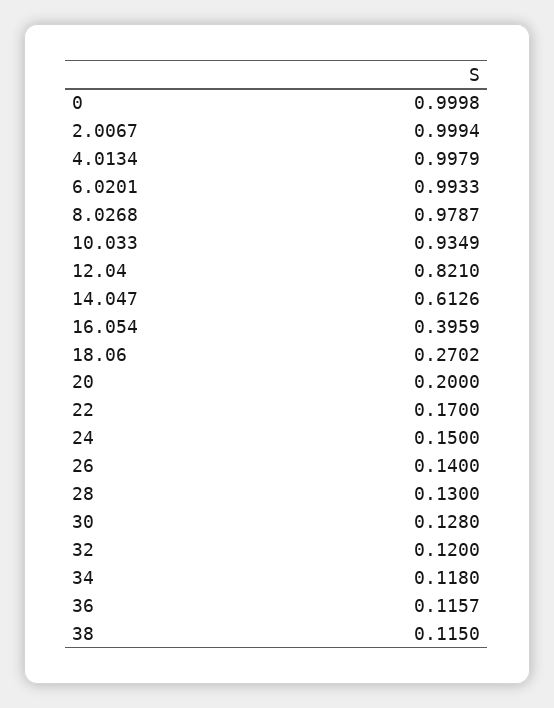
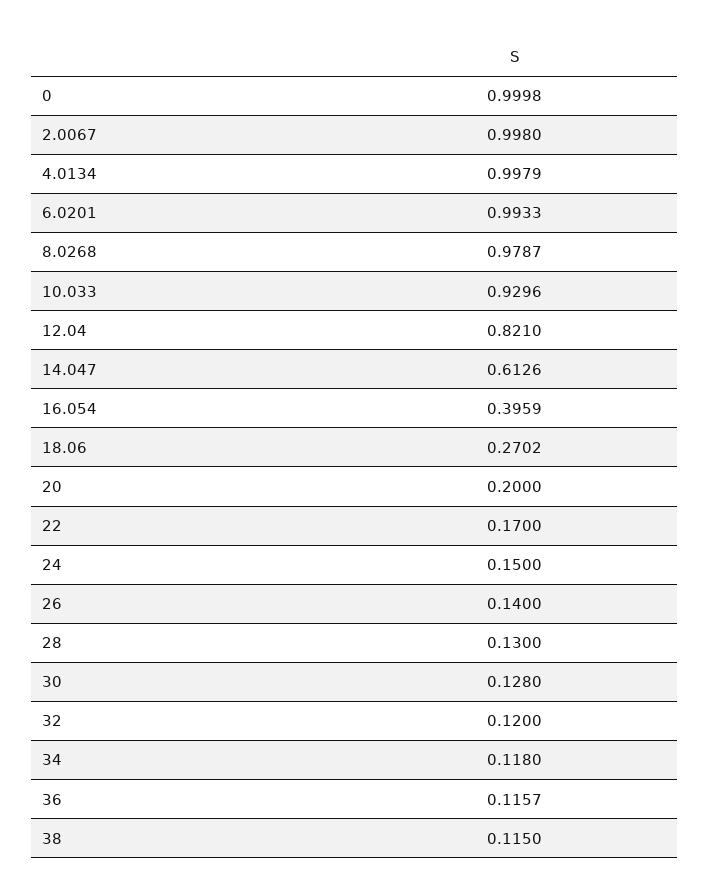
2.0067: 0.9994 -> 0.998
10.033: 0.9349 -> 0.9296

